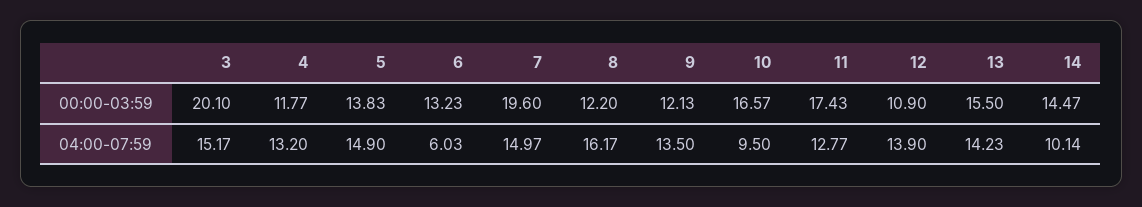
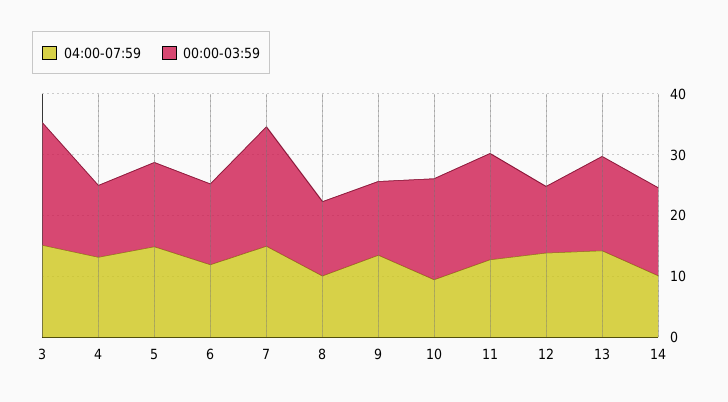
04:00-07:59, 6: 6.03 -> 12
04:00-07:59, 8: 16.17 -> 10

